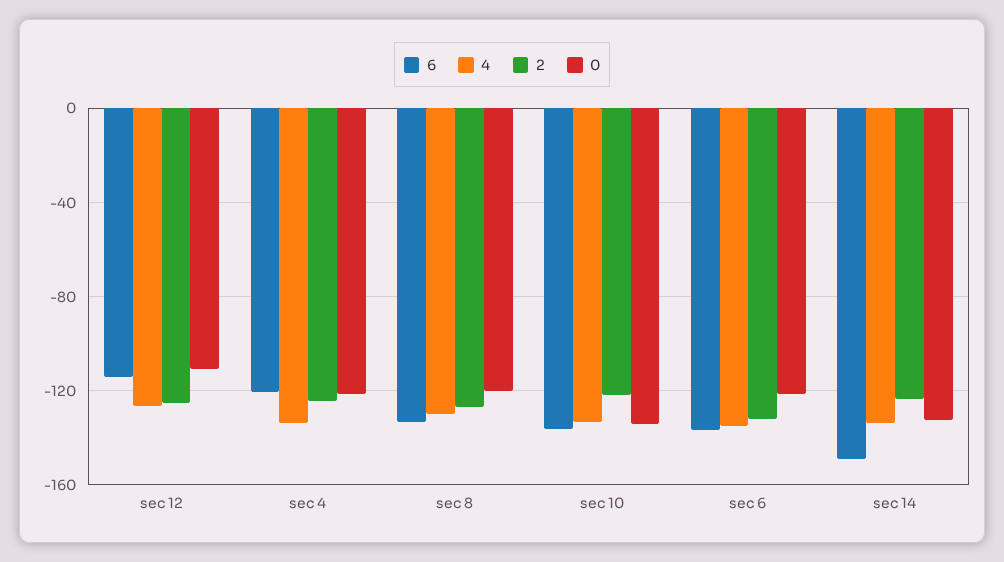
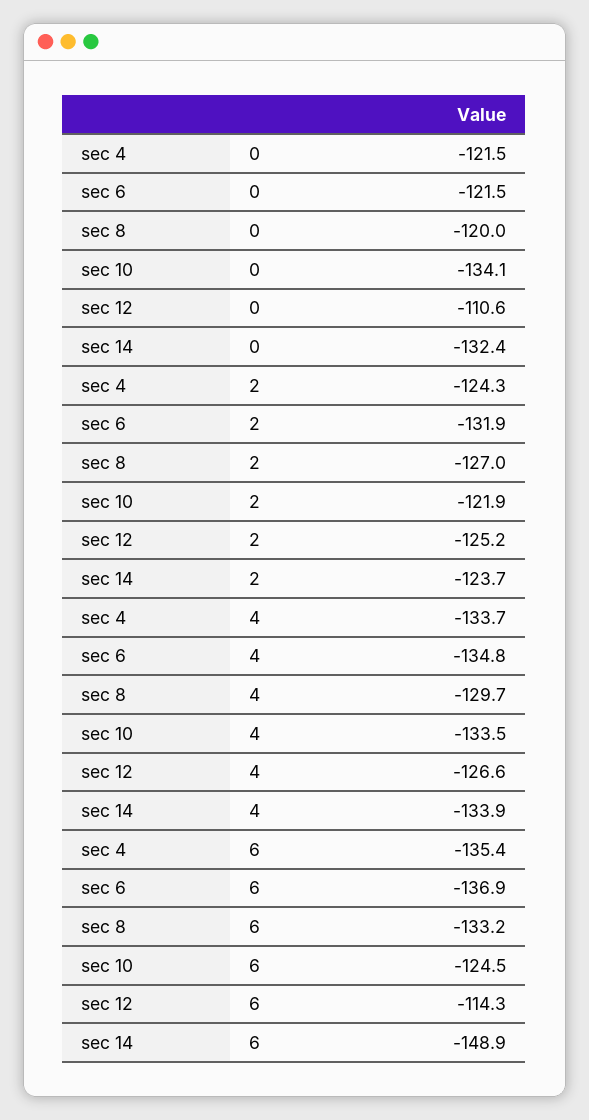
6, sec 4: -120 -> -135.4
6, sec 10: -135 -> -124.5

